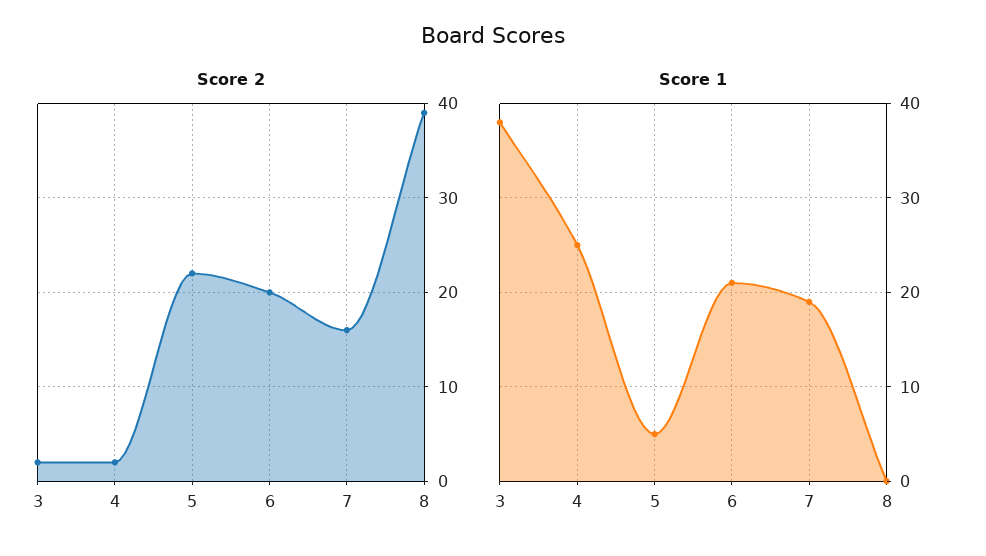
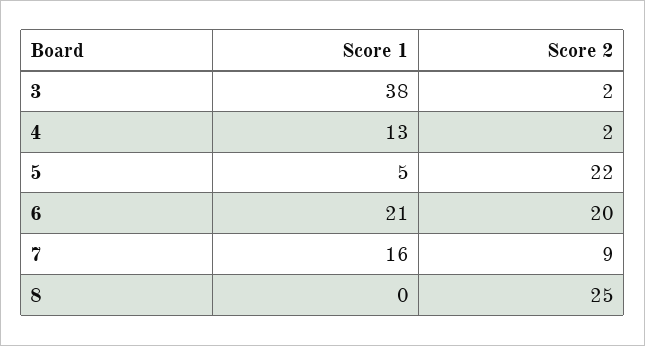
Score 2, 7: 16 -> 9
Score 2, 8: 39 -> 25
Score 1, 4: 25 -> 13
Score 1, 7: 19 -> 16

